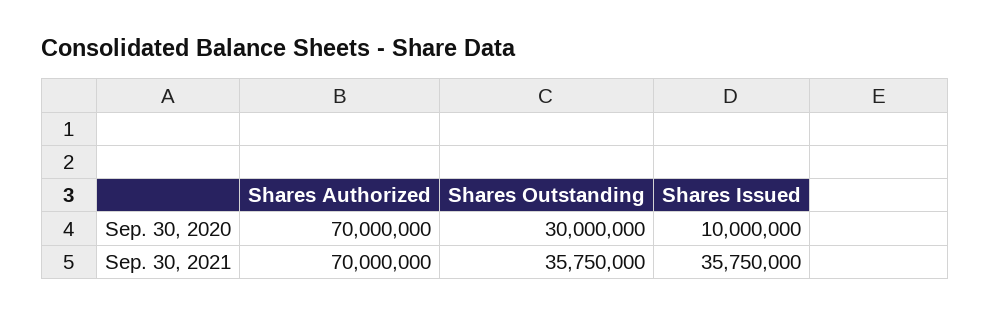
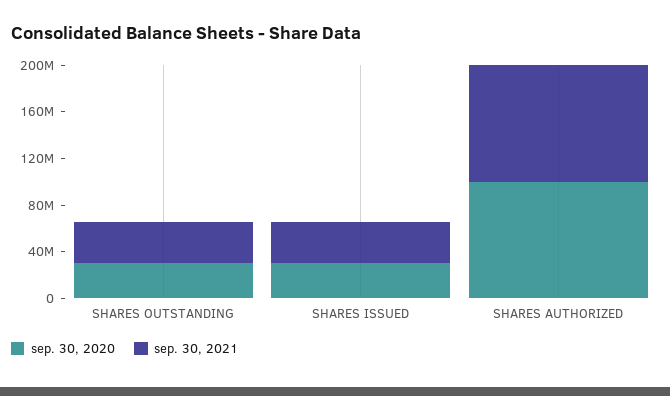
Sep. 30, 2020, Shares Authorized: 70000000 -> 100000000
Sep. 30, 2020, Shares Issued: 10000000 -> 30000000
Sep. 30, 2021, Shares Authorized: 70000000 -> 100000000

